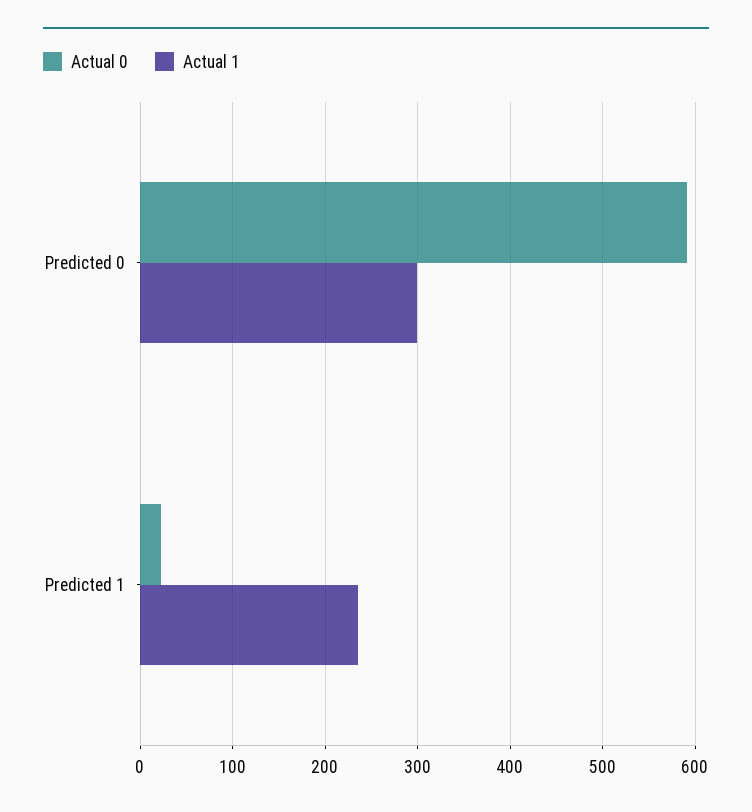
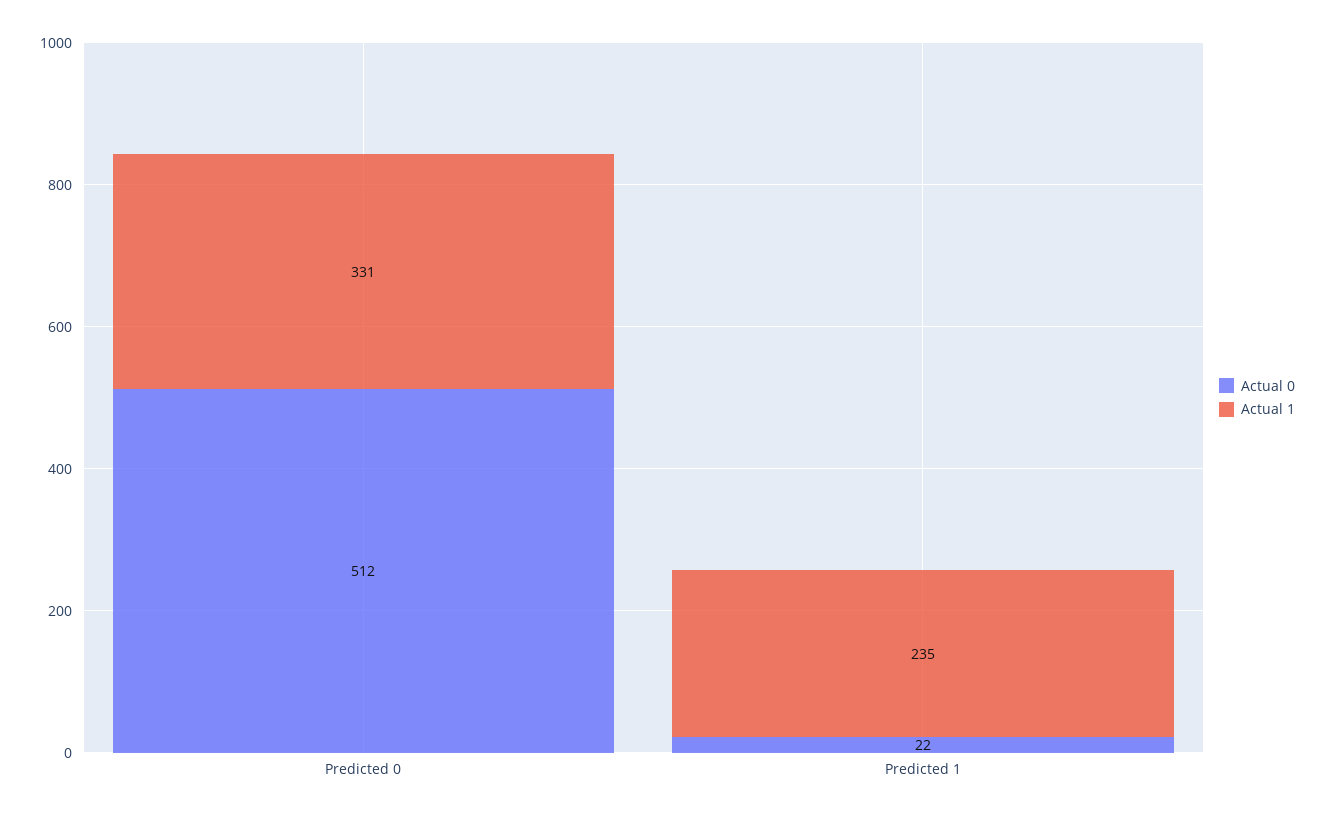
Actual 0, Predicted 0: 590 -> 512
Actual 1, Predicted 0: 300 -> 331

